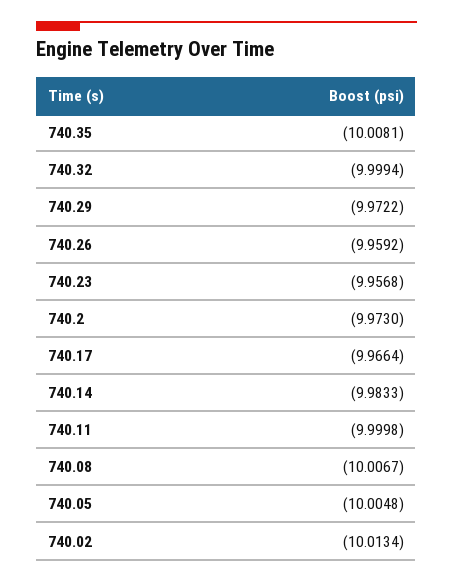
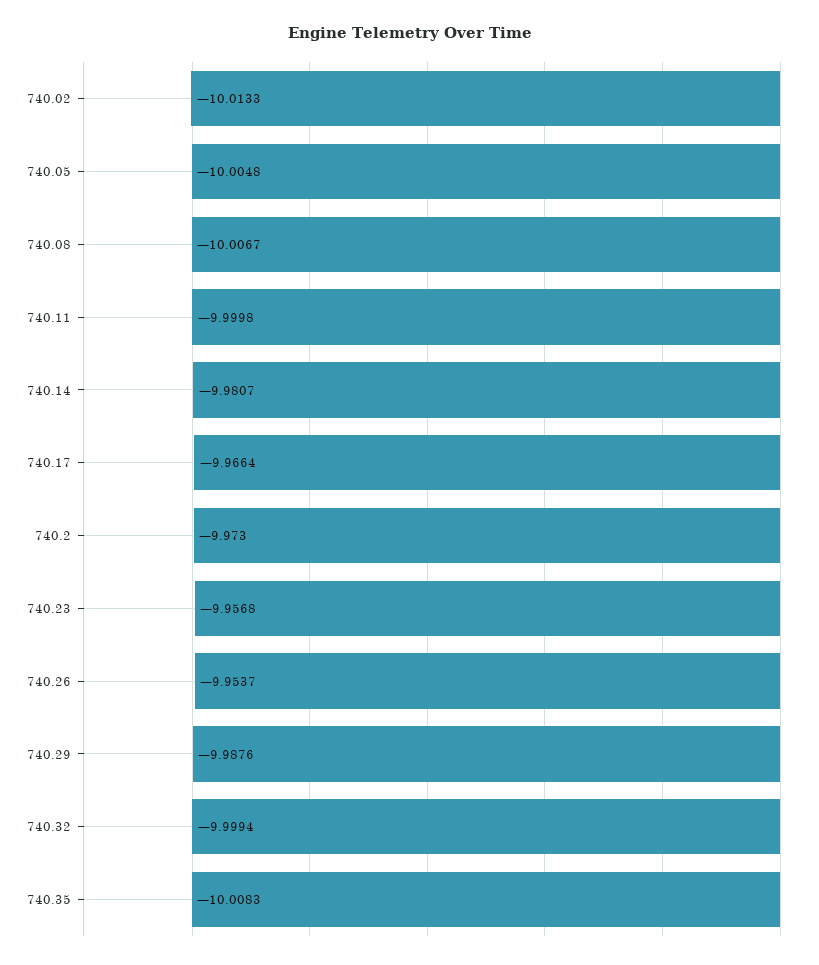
740.35: -10.0081 -> -10.0083
740.29: -9.9722 -> -9.9876
740.26: -9.9592 -> -9.9537
740.14: -9.9833 -> -9.9807
740.02: -10.0134 -> -10.0133

